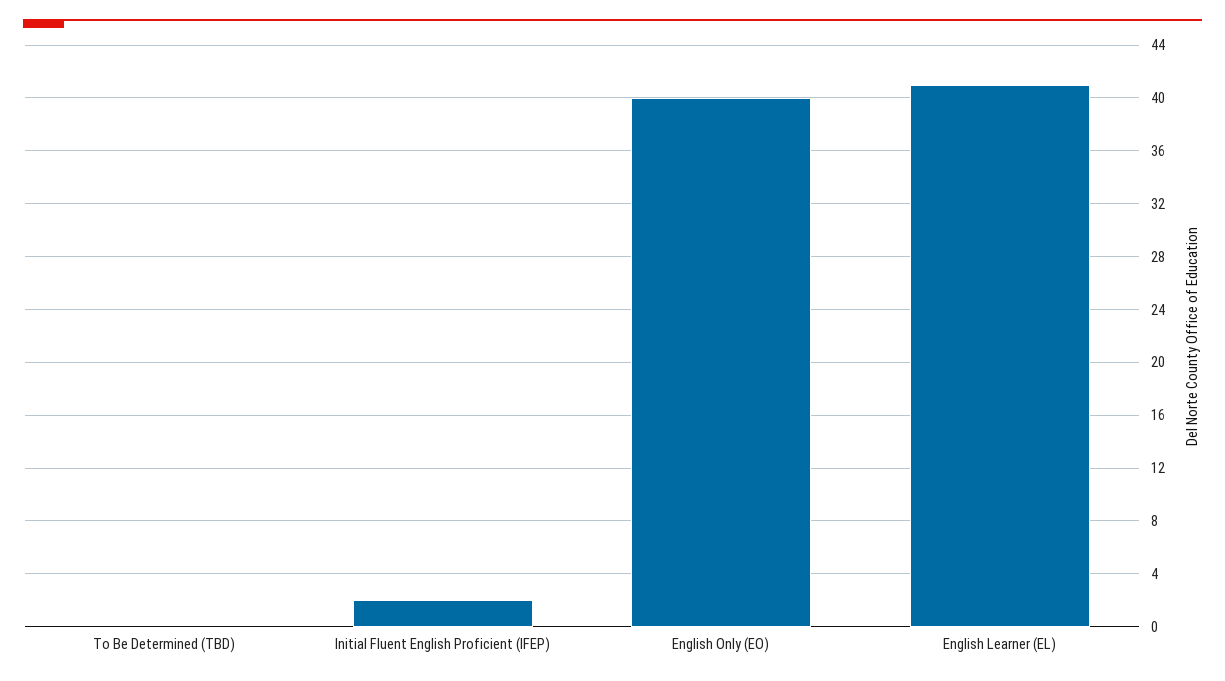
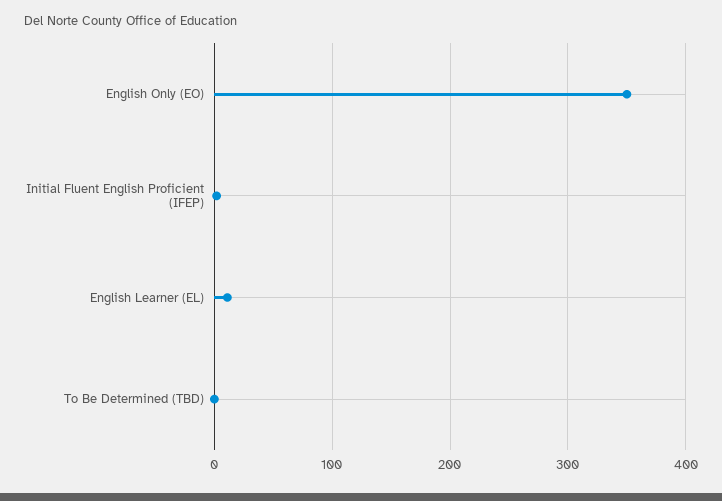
English Only (EO): 40 -> 350
English Learner (EL): 41 -> 10

